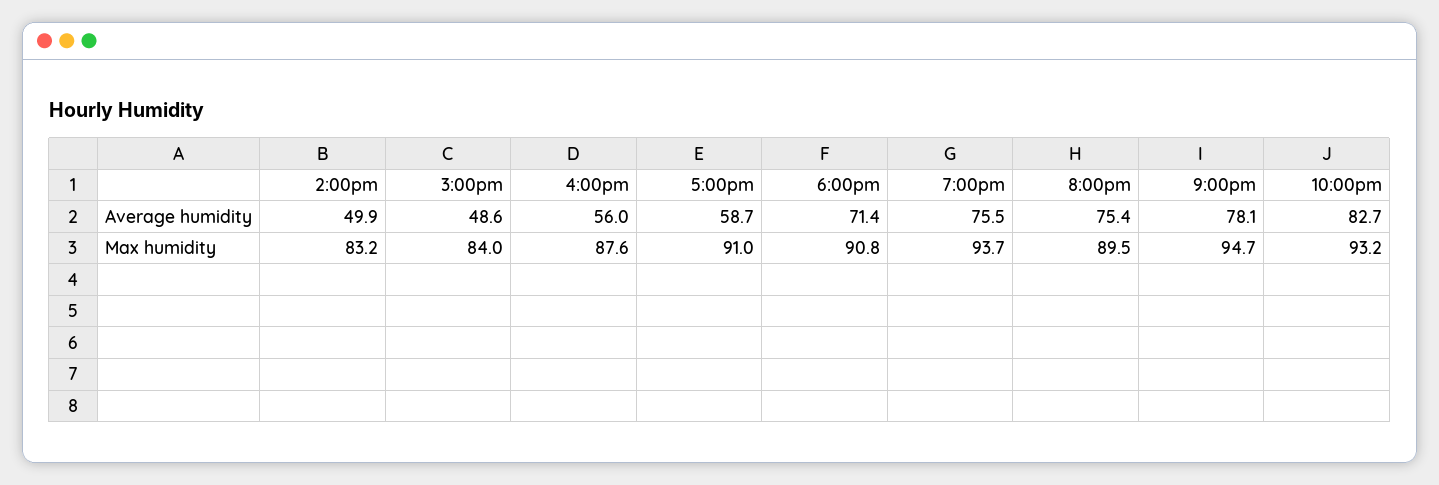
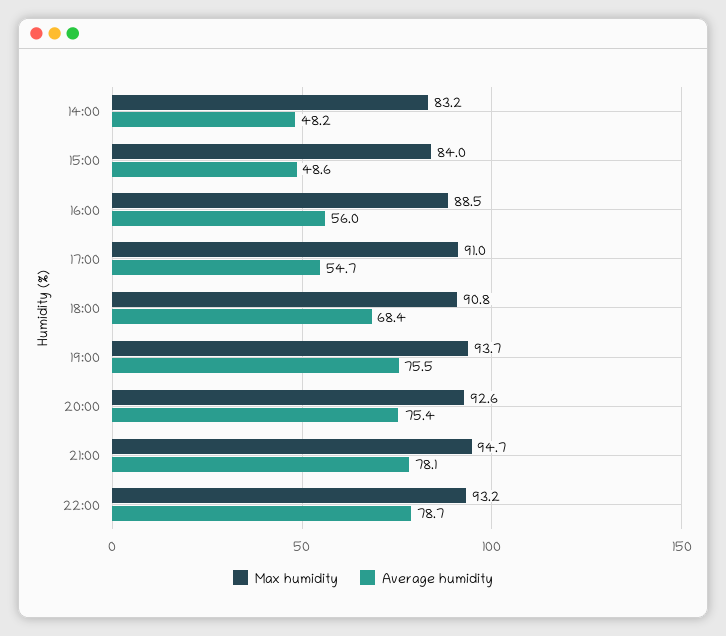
Average humidity, 2:00pm: 49.9 -> 48.2
Average humidity, 5:00pm: 58.7 -> 54.7
Average humidity, 6:00pm: 71.4 -> 68.4
Average humidity, 10:00pm: 82.7 -> 78.7
Max humidity, 4:00pm: 87.6 -> 88.5
Max humidity, 8:00pm: 89.5 -> 92.6

